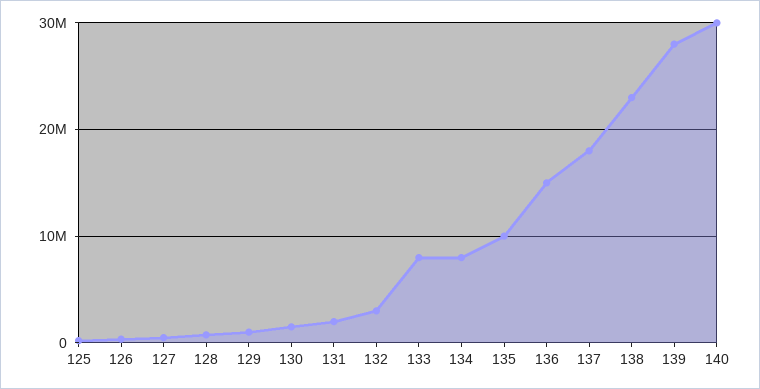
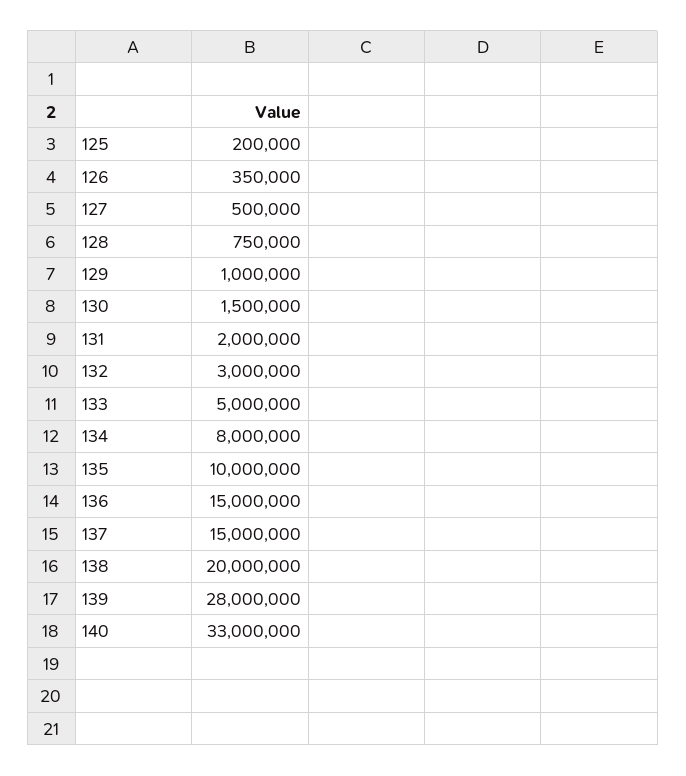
133: 8000000 -> 5000000
137: 18000000 -> 15000000
138: 23000000 -> 20000000
140: 30000000 -> 33000000

